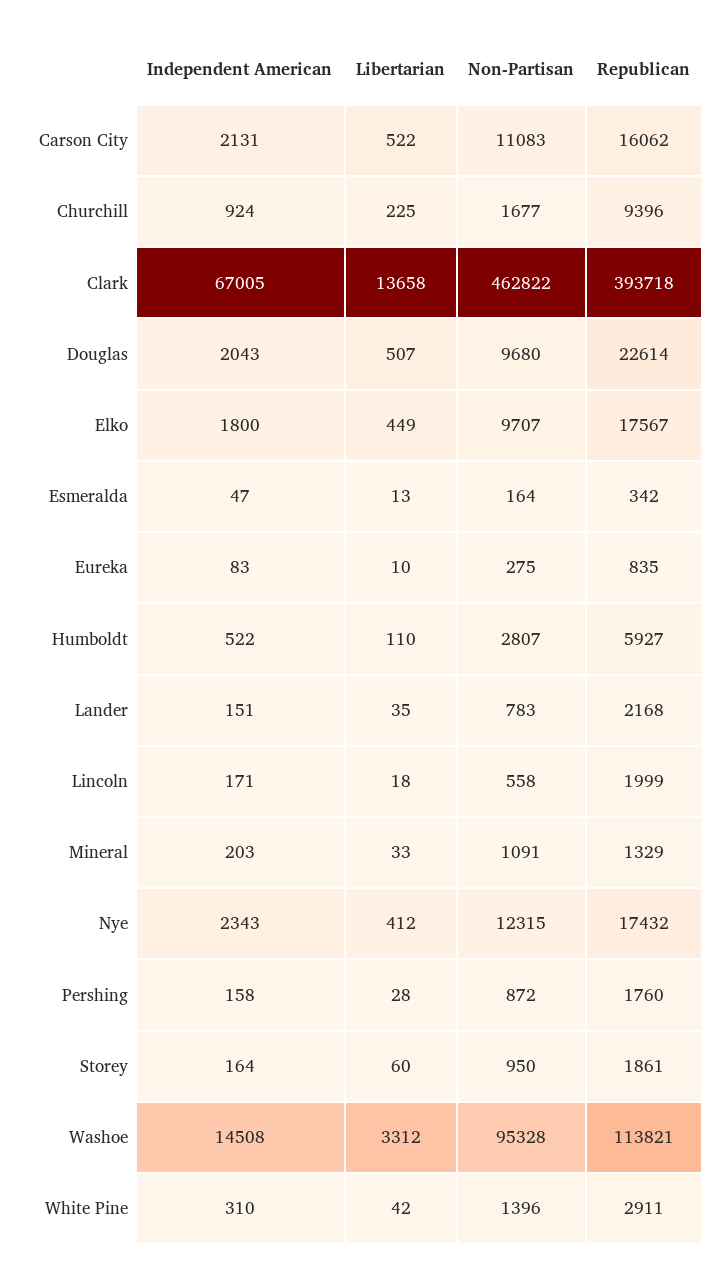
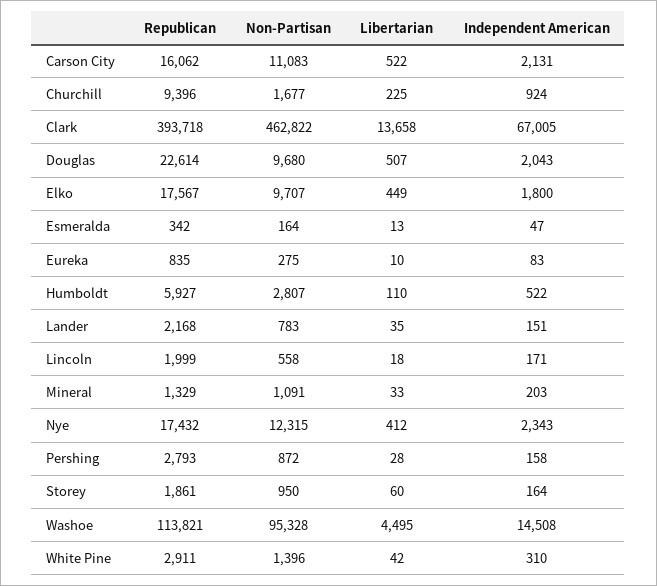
Republican, Pershing: 1760 -> 2793
Libertarian, Washoe: 3312 -> 4495

